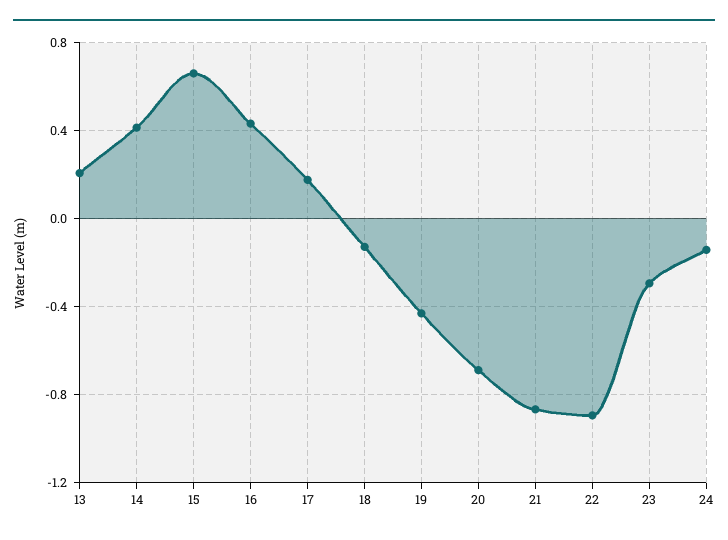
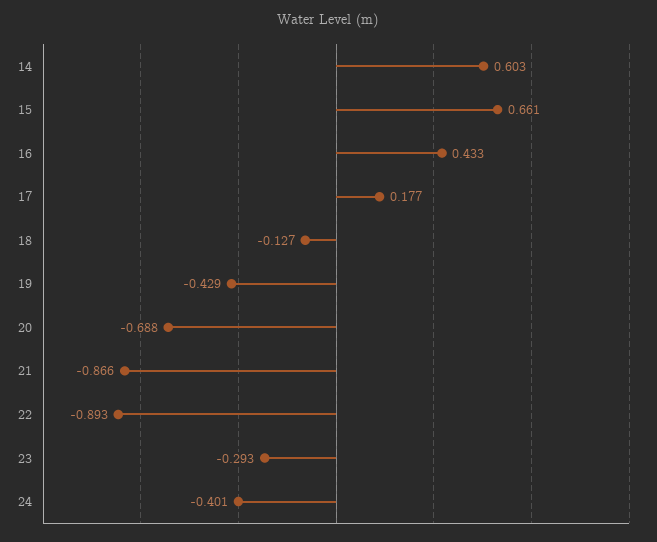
13: 0.2 -> none
14: 0.4 -> 0.603
24: -0.15 -> -0.401

